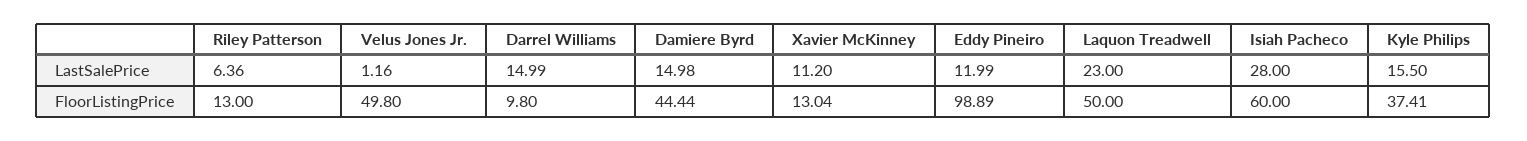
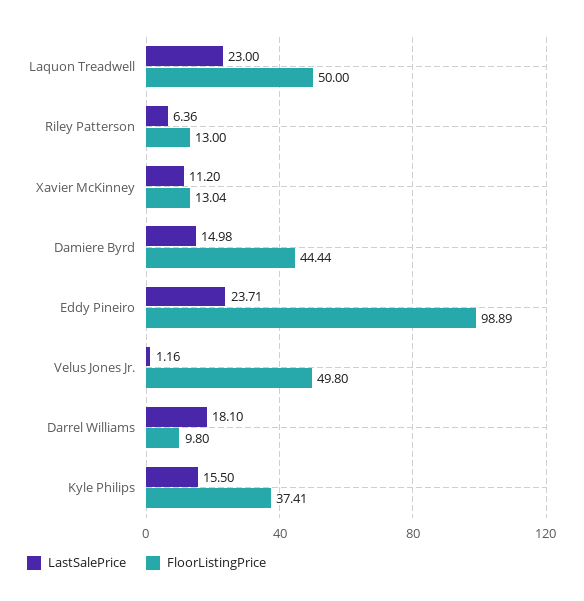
LastSalePrice, Darrel Williams: 14.99 -> 18.1
LastSalePrice, Eddy Pineiro: 11.99 -> 23.71
LastSalePrice, Isiah Pacheco: 28 -> none
FloorListingPrice, Isiah Pacheco: 60 -> none

